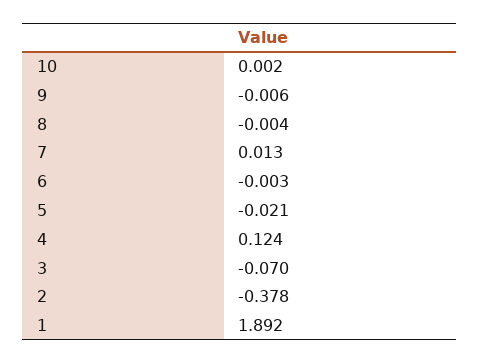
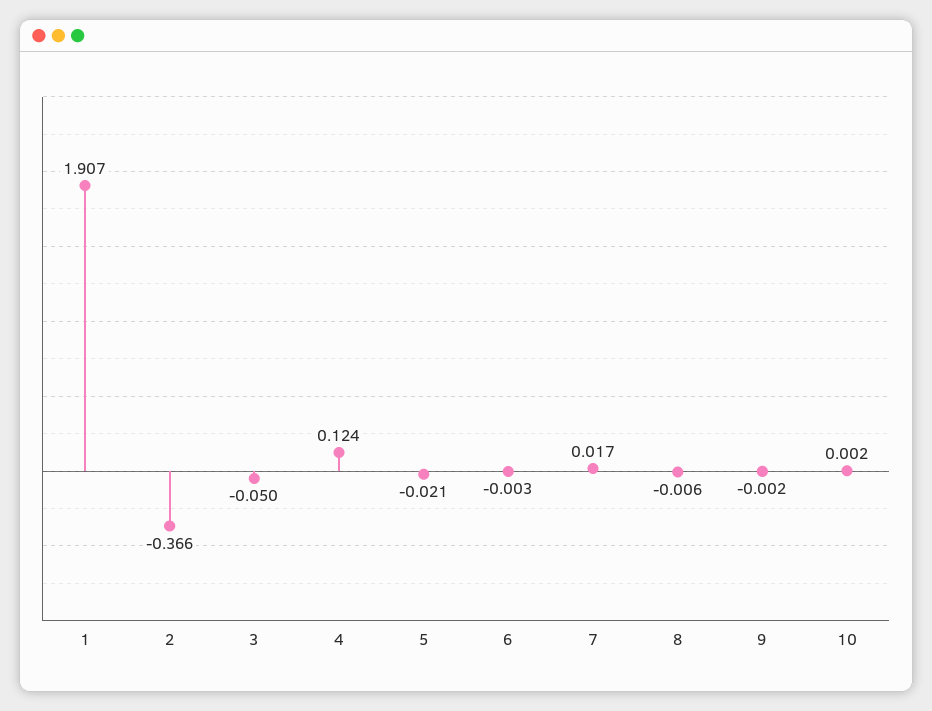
9: -0.006 -> -0.002
8: -0.004 -> -0.006
7: 0.013 -> 0.017
3: -0.07 -> -0.05
2: -0.378 -> -0.366
1: 1.892 -> 1.907

